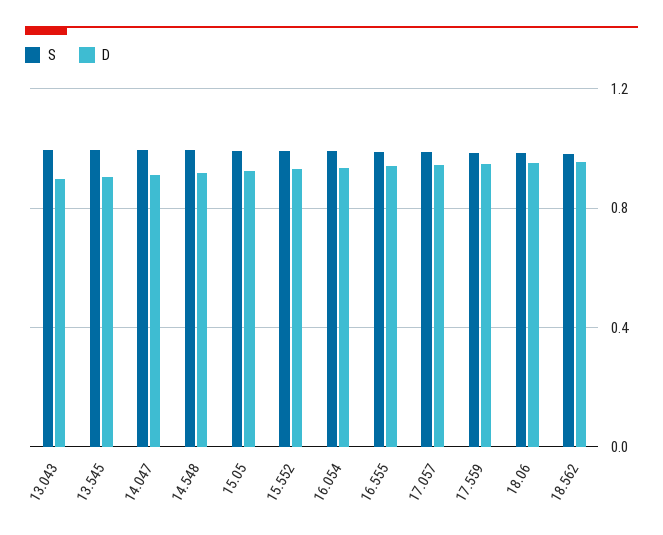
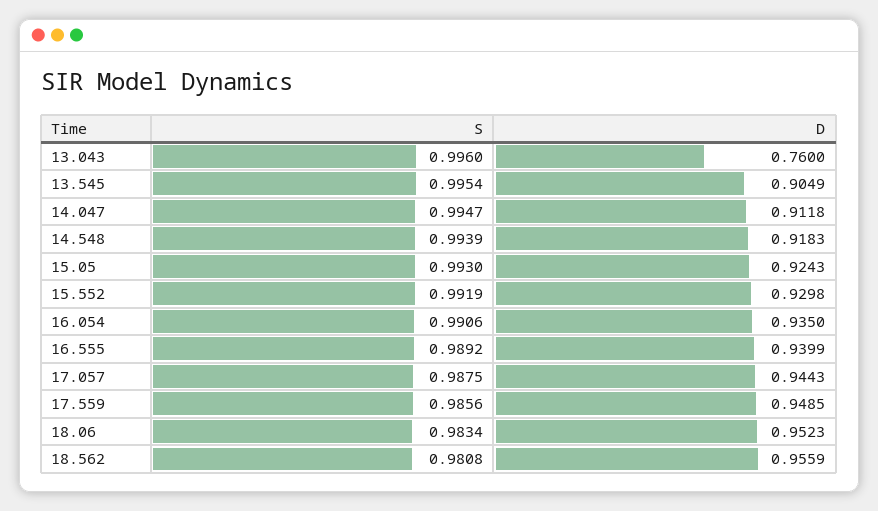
D, 13.043: 0.9 -> 0.76

